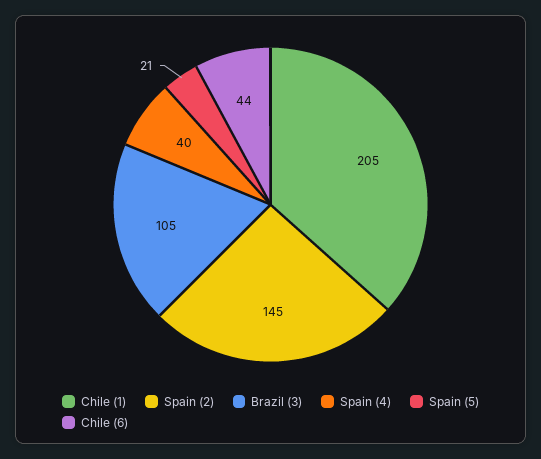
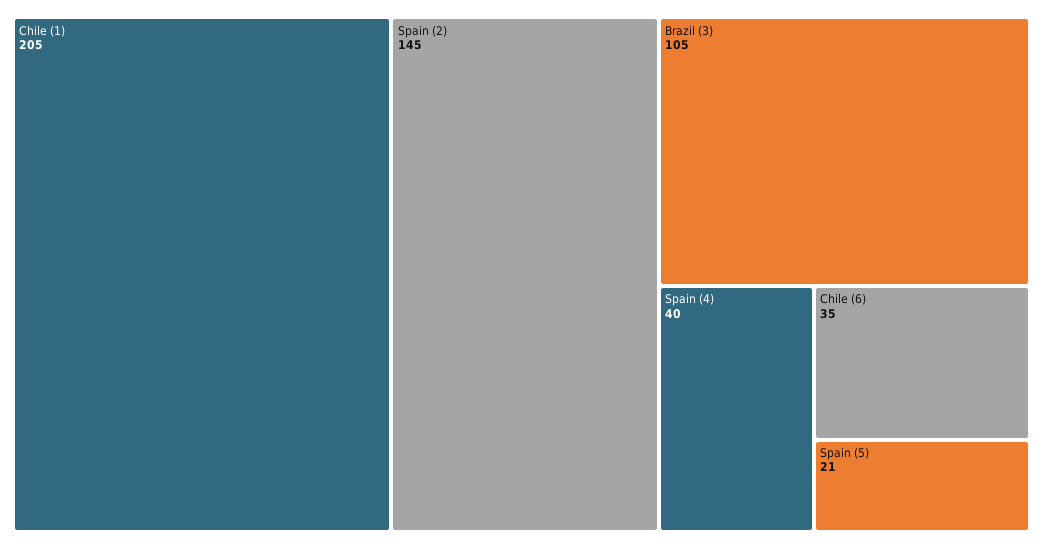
Chile (6): 44 -> 35

